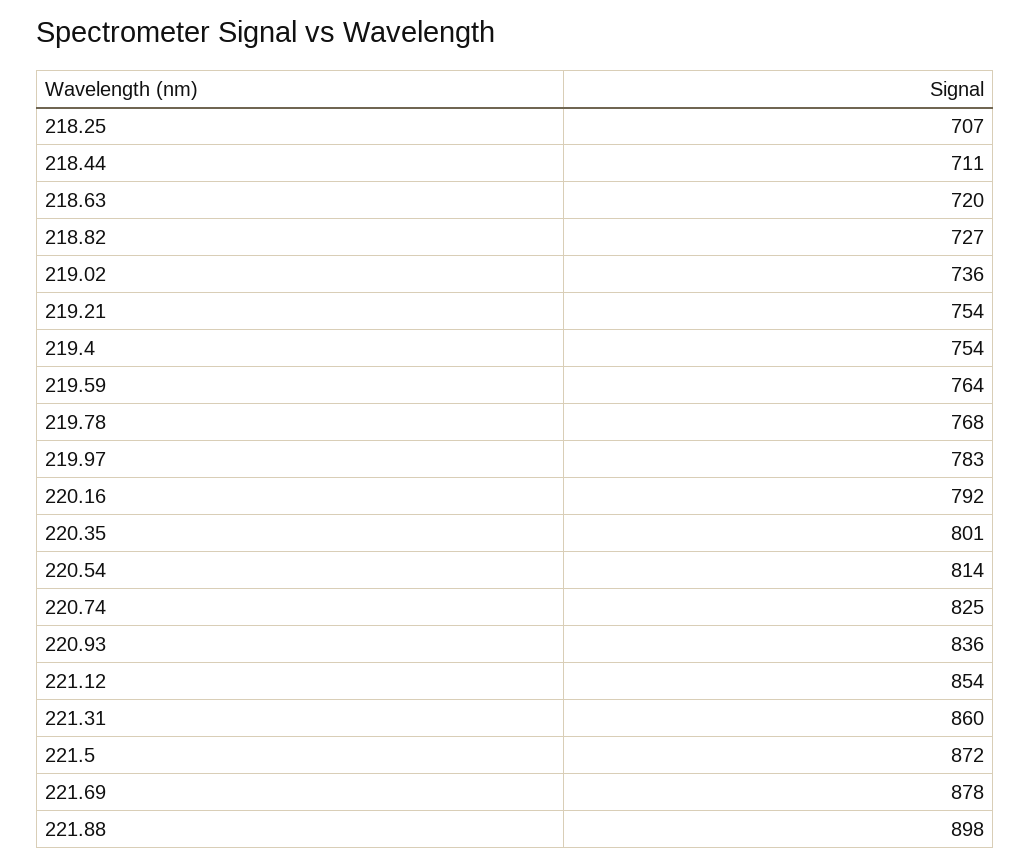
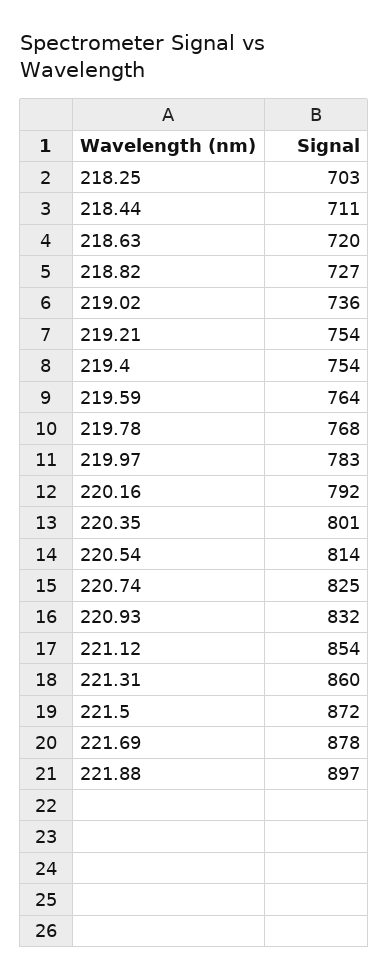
218.25: 707 -> 703
220.93: 836 -> 832
221.88: 898 -> 897

